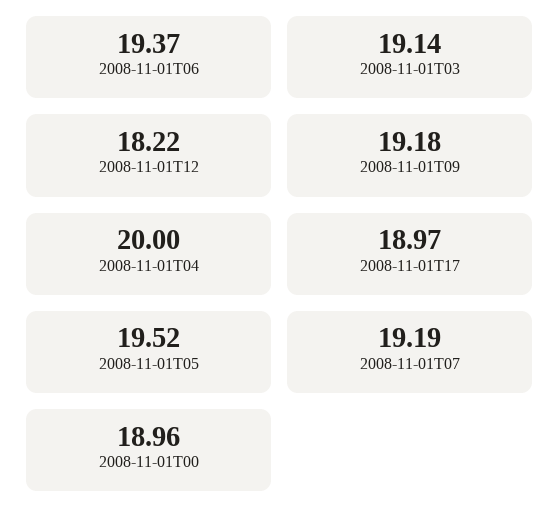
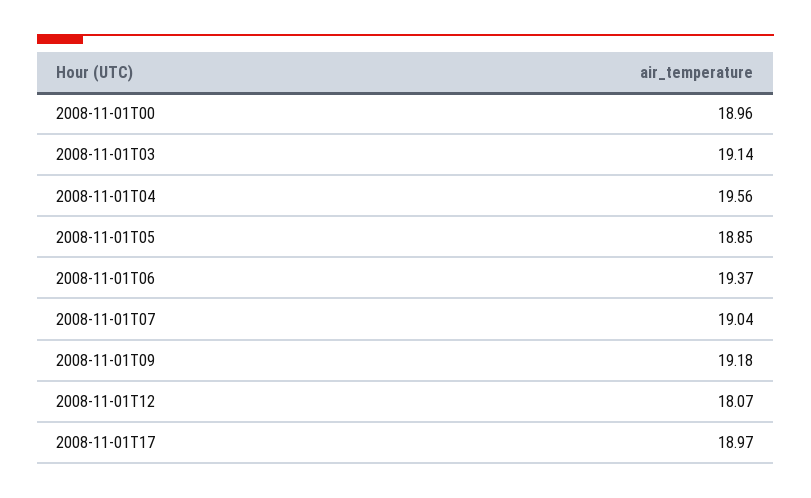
2008-11-01T12: 18.22 -> 18.07
2008-11-01T04: 20 -> 19.56
2008-11-01T05: 19.52 -> 18.85
2008-11-01T07: 19.19 -> 19.04

